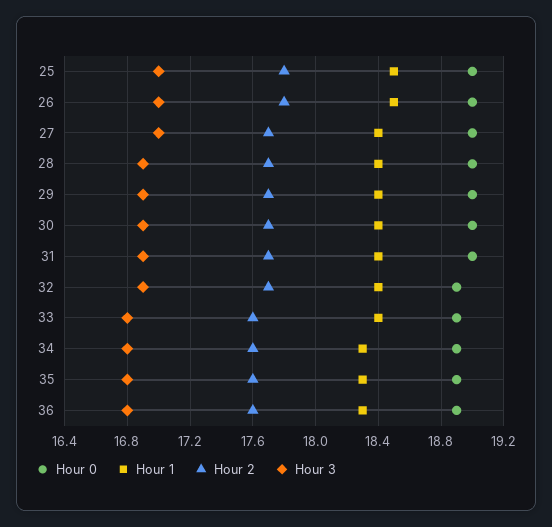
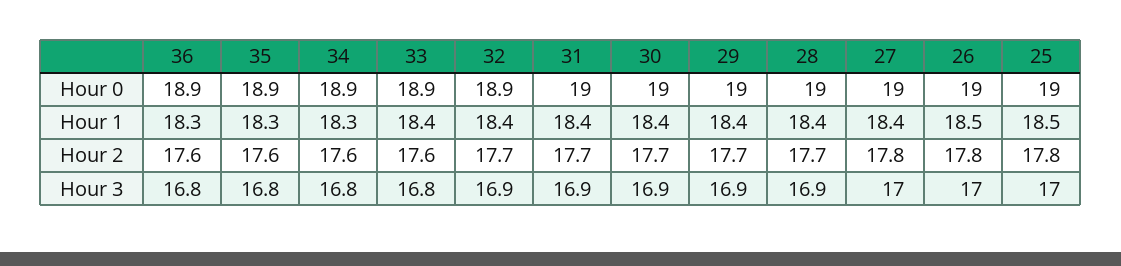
Hour 2, 27: 17.7 -> 17.8

